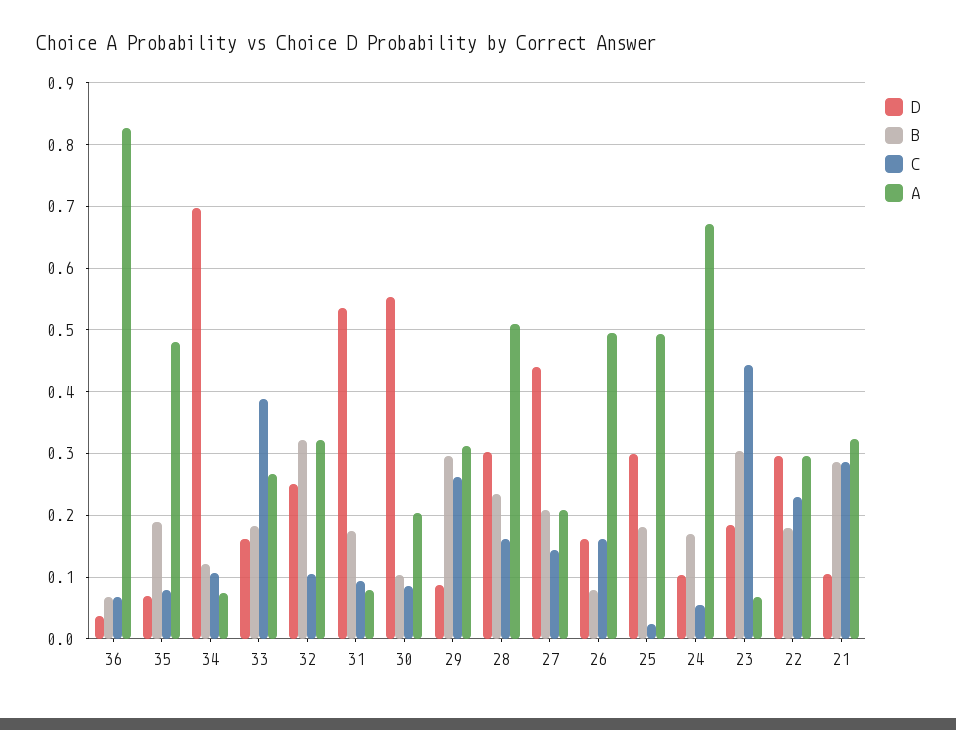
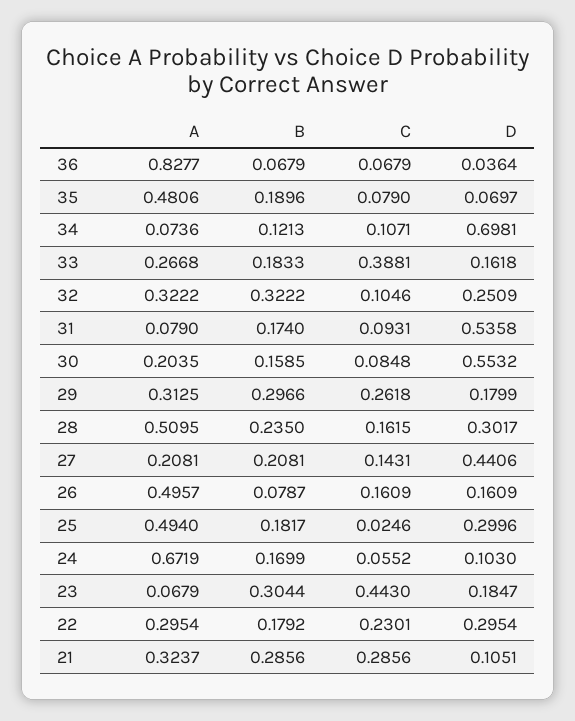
B, 30: 0.1 -> 0.1585
D, 29: 0.09 -> 0.1799

